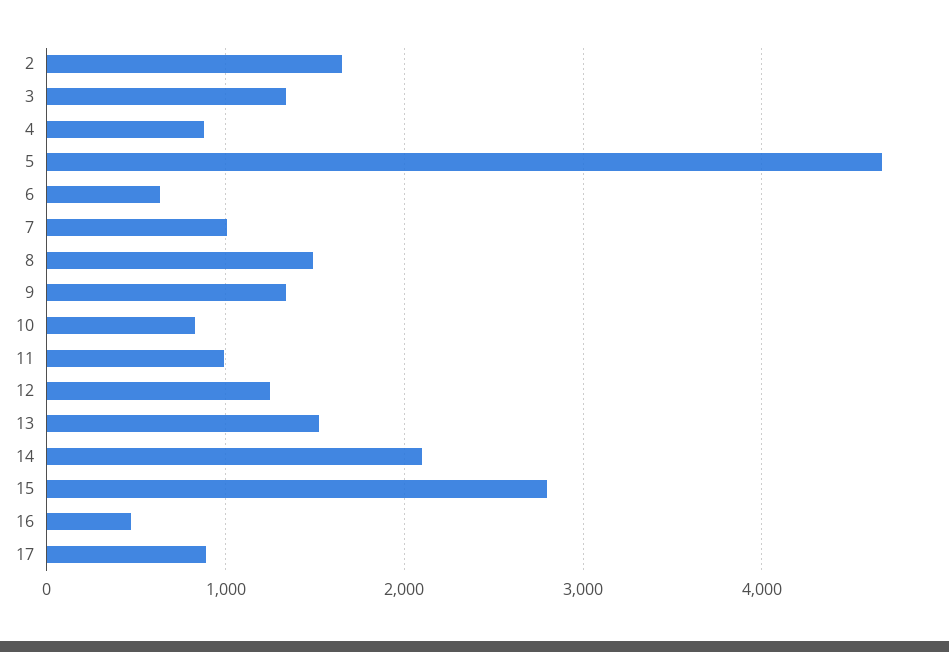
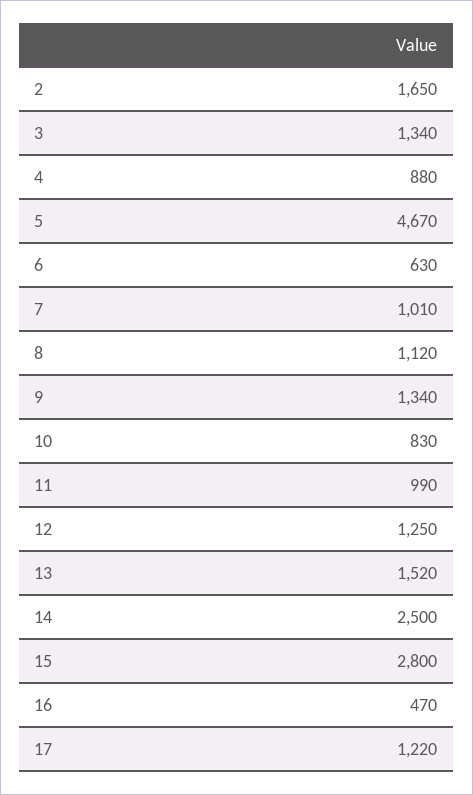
8: 1500 -> 1120
14: 2100 -> 2500
17: 900 -> 1220

